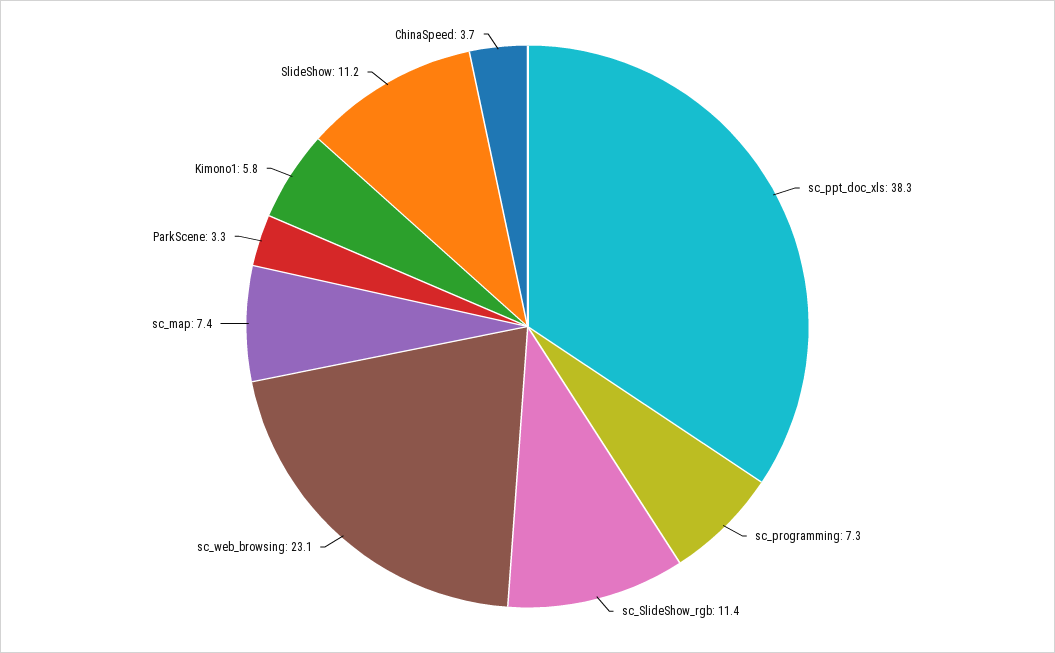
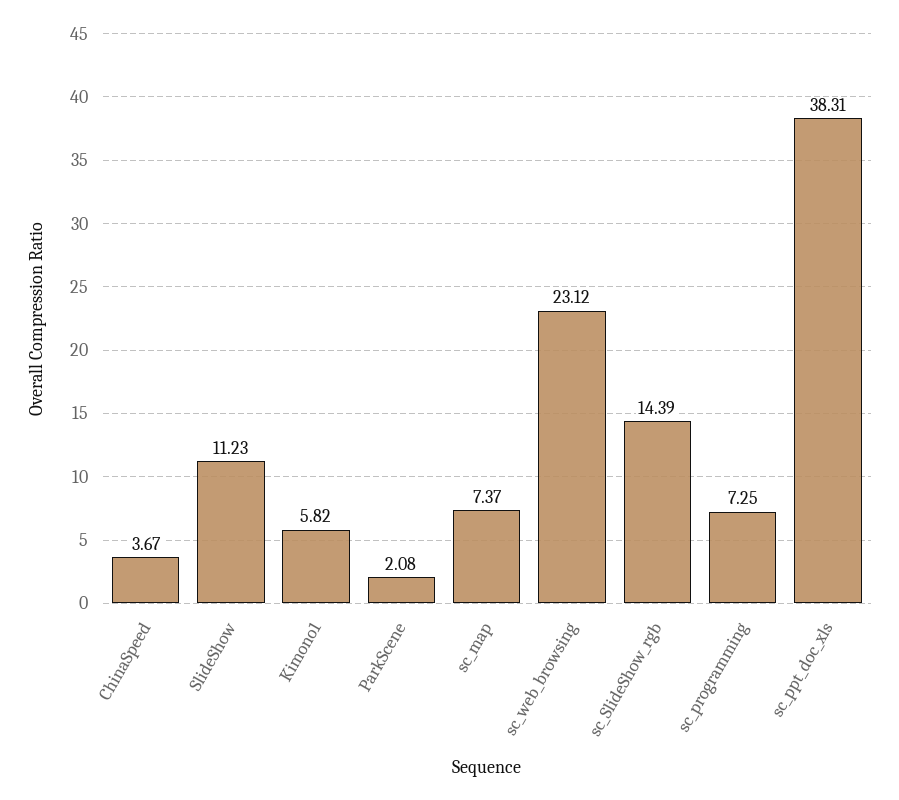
sc_SlideShow_rgb: 11.4 -> 14.39
ParkScene: 3.3 -> 2.08

